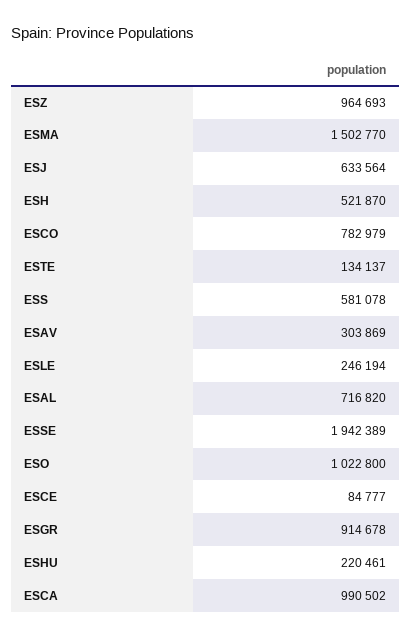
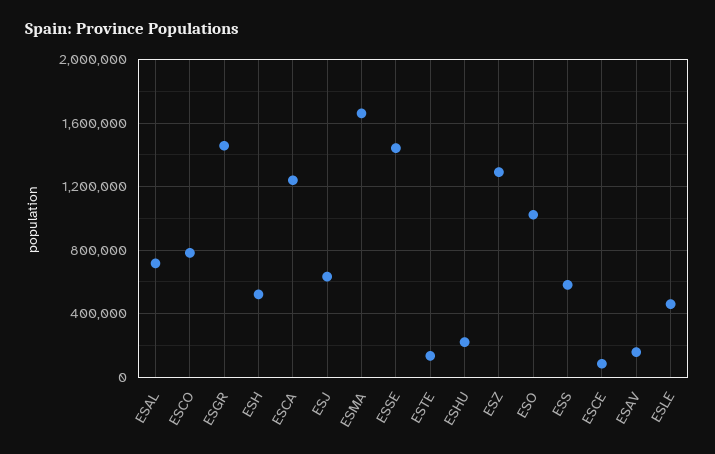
ESZ: 964693 -> 1300000
ESMA: 1502770 -> 1650000
ESAV: 303869 -> 150000
ESLE: 246194 -> 450000
ESSE: 1942389 -> 1450000
ESGR: 914678 -> 1450000
ESCA: 990502 -> 1250000

